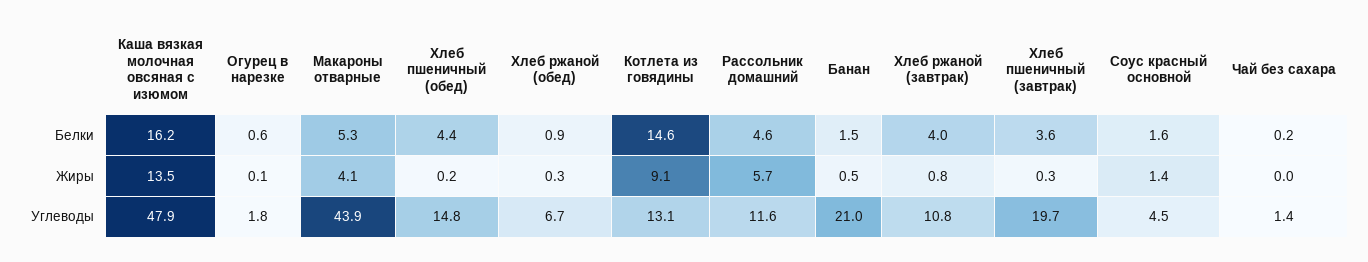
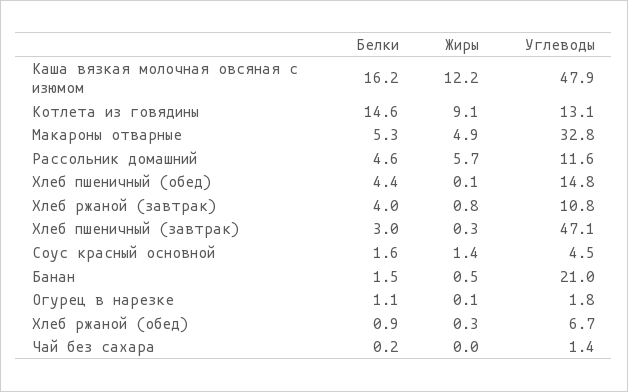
Огурец в нарезке, Белки: 0.6 -> 1.1
Хлеб пшеничный (завтрак), Белки: 3.6 -> 3
Каша вязкая молочная овсяная с изюмом, Жиры: 13.5 -> 12.2
Макароны отварные, Жиры: 4.1 -> 4.9
Хлеб пшеничный (обед), Жиры: 0.2 -> 0.1
Макароны отварные, Углеводы: 43.9 -> 32.8
Хлеб пшеничный (завтрак), Углеводы: 19.7 -> 47.1

